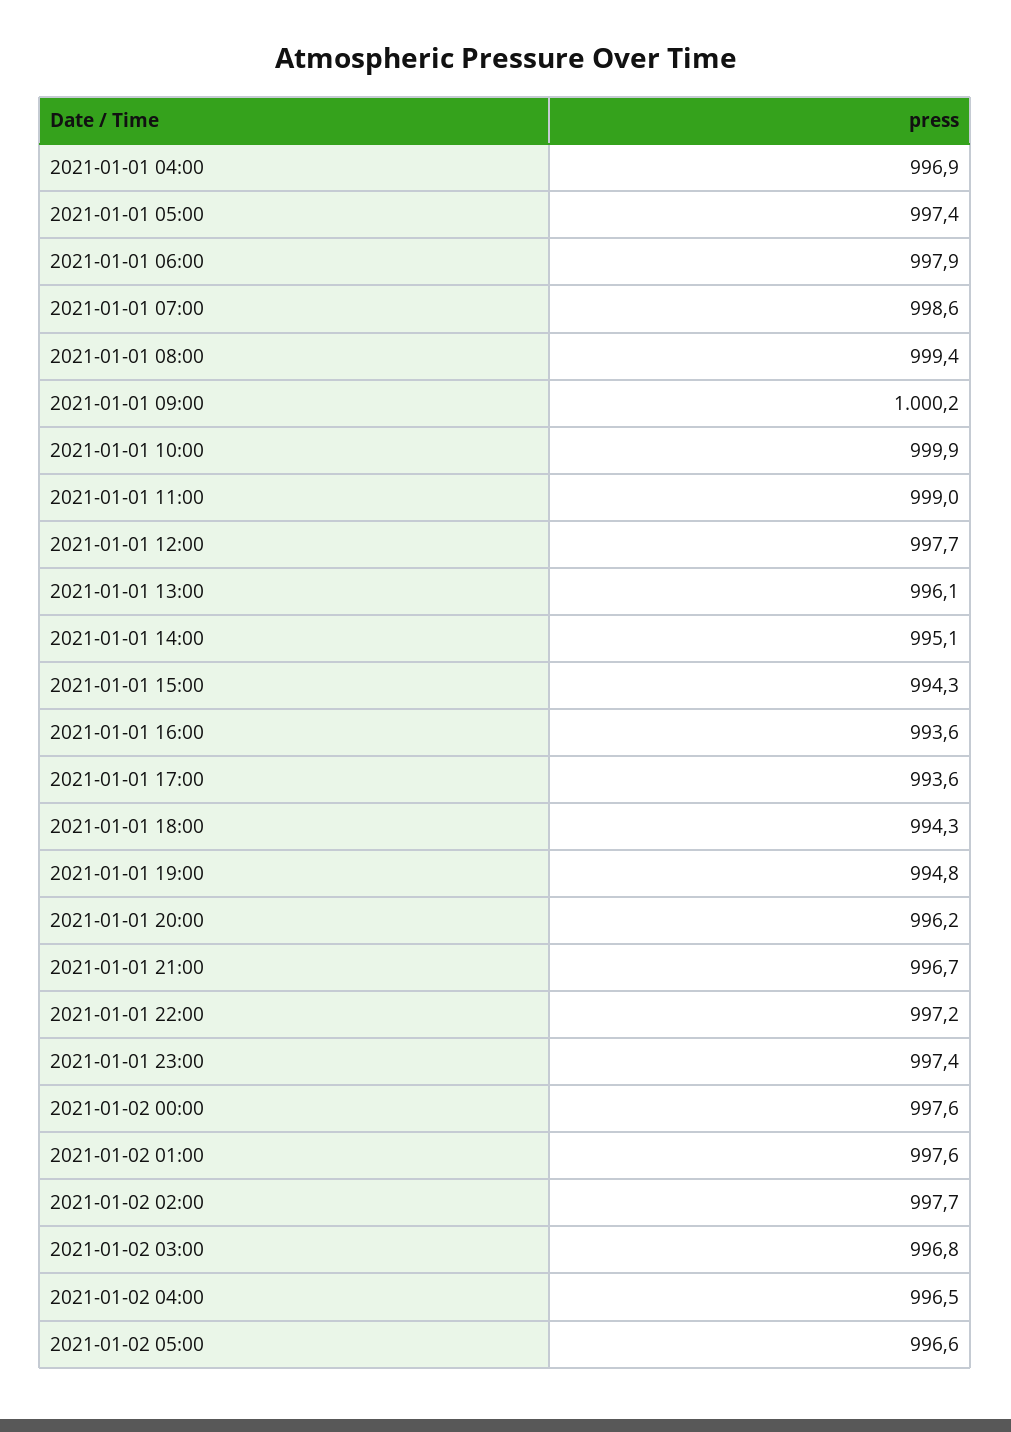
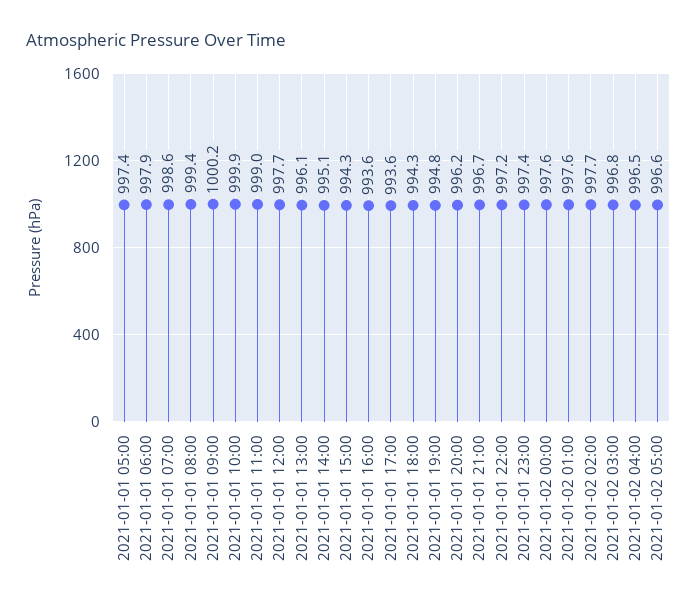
2021-01-01 04:00: 996.9 -> none

